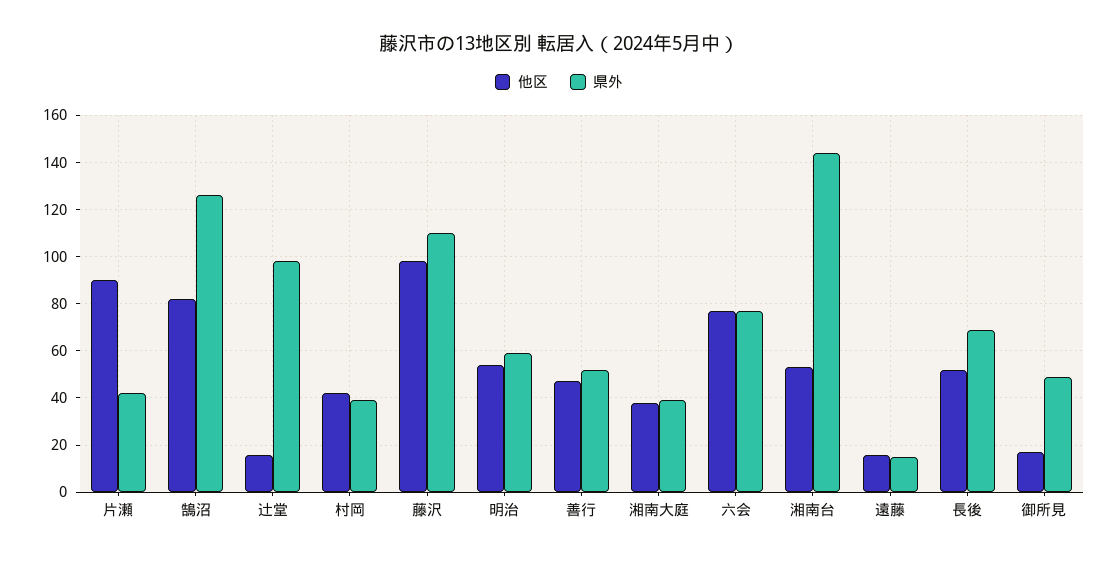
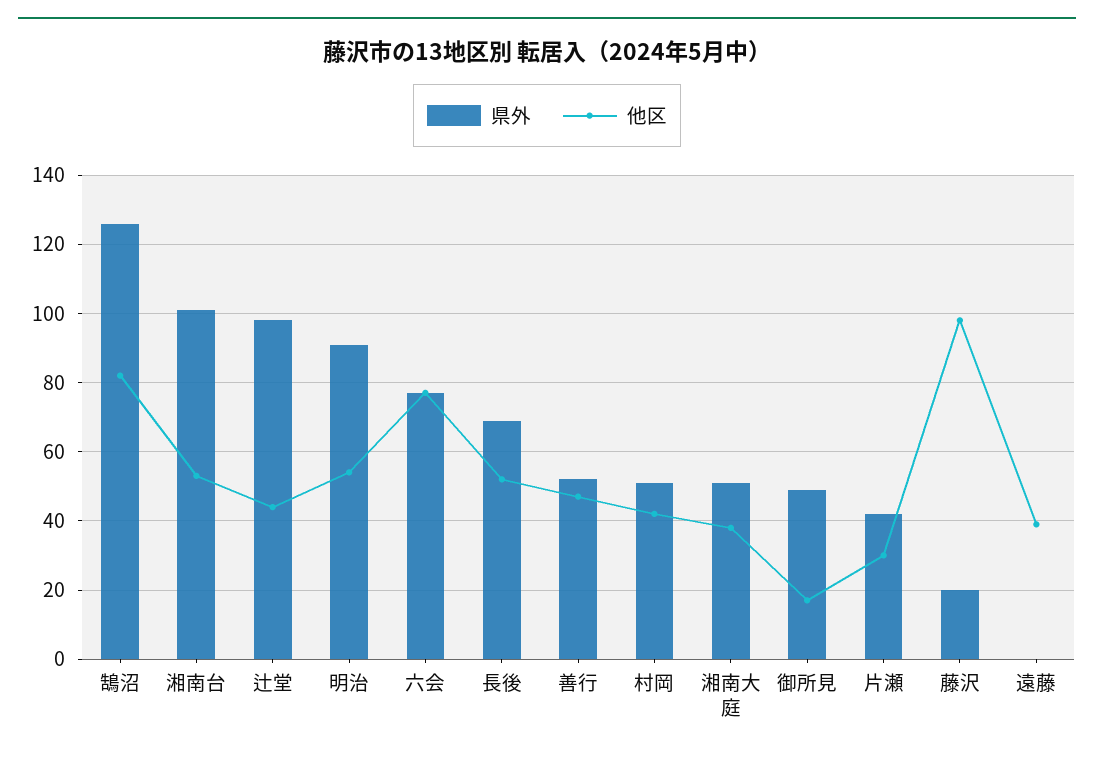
他区, 片瀬: 90 -> 30
他区, 辻堂: 15 -> 45
県外, 村岡: 40 -> 50
県外, 藤沢: 110 -> 20
県外, 明治: 60 -> 90
県外, 湘南大庭: 40 -> 50
県外, 湘南台: 145 -> 100
他区, 遠藤: 15 -> 40
県外, 遠藤: 15 -> 0

